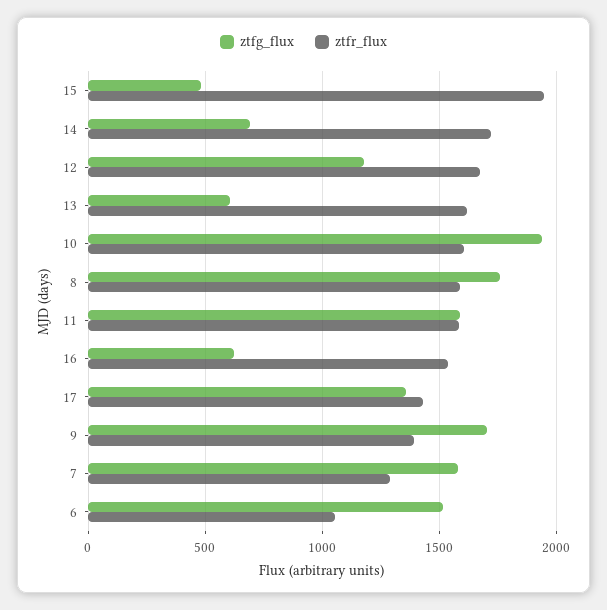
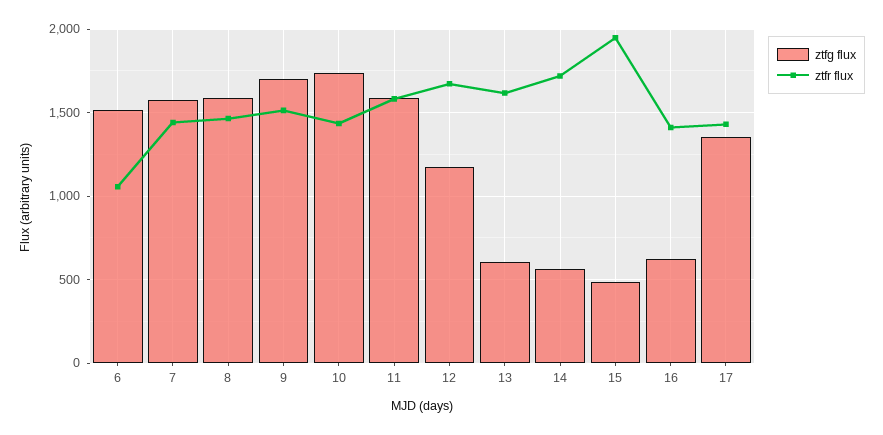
ztfg_flux, 14: 700 -> 550
ztfg_flux, 10: 1950 -> 1750
ztfr_flux, 10: 1600 -> 1450
ztfg_flux, 8: 1750 -> 1600
ztfr_flux, 8: 1600 -> 1450
ztfr_flux, 16: 1550 -> 1400
ztfr_flux, 9: 1400 -> 1500
ztfr_flux, 7: 1300 -> 1450

